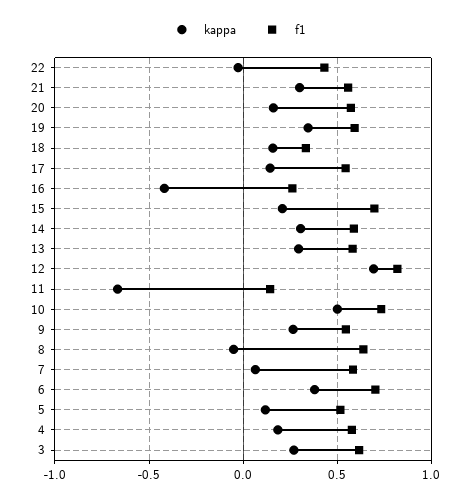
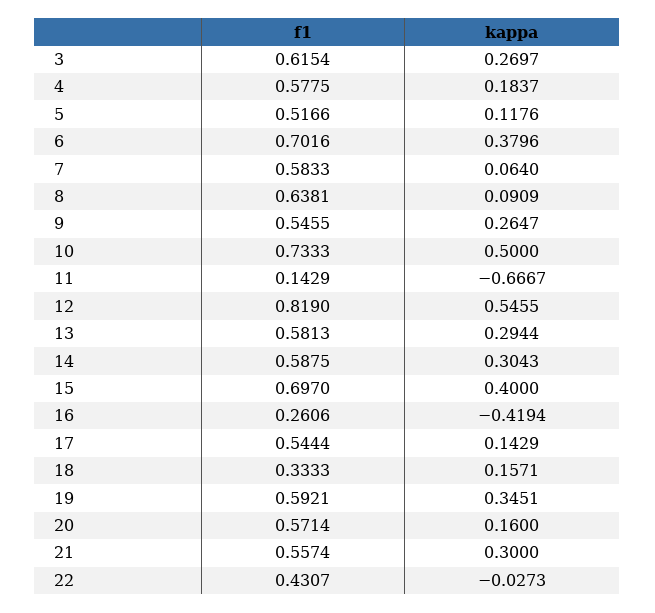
kappa, 15: 0.2 -> 0.4
kappa, 12: 0.7 -> 0.5455
kappa, 8: -0.05 -> 0.0909

